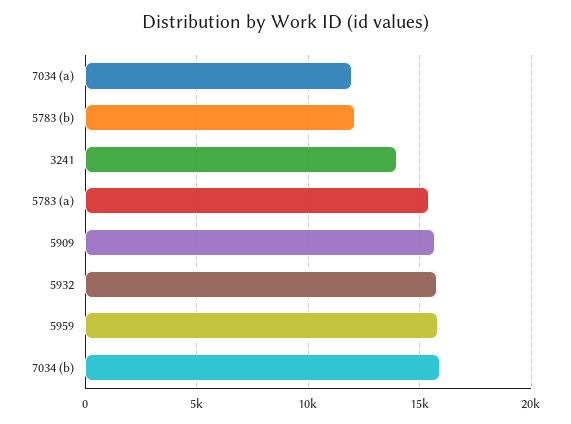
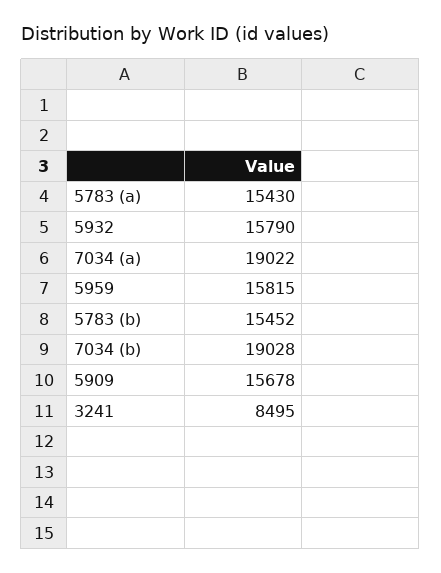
7034 (a): 12000 -> 19022
5783 (b): 12000 -> 15452
3241: 14000 -> 8495
7034 (b): 16000 -> 19028

